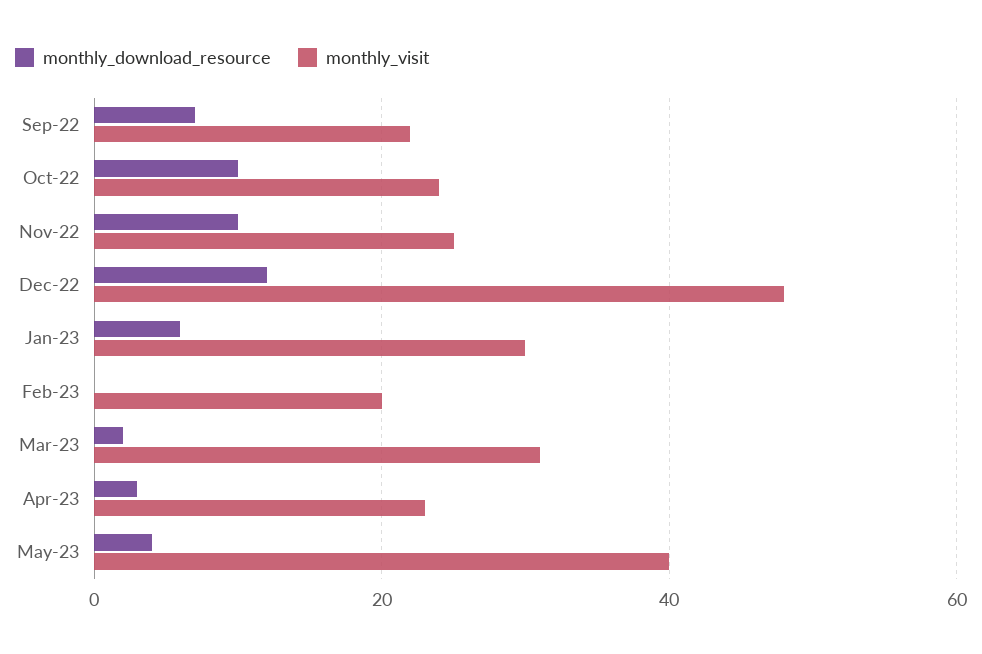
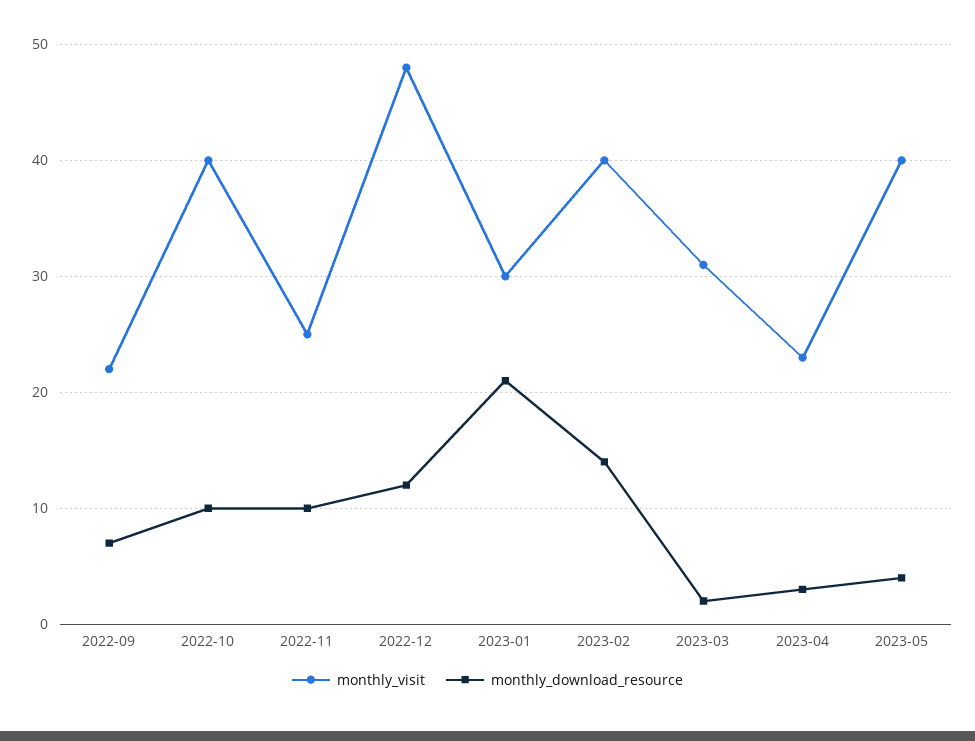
monthly_visit, Oct-22: 25 -> 40
monthly_download_resource, Jan-23: 5 -> 21
monthly_download_resource, Feb-23: 0 -> 14
monthly_visit, Feb-23: 20 -> 40

